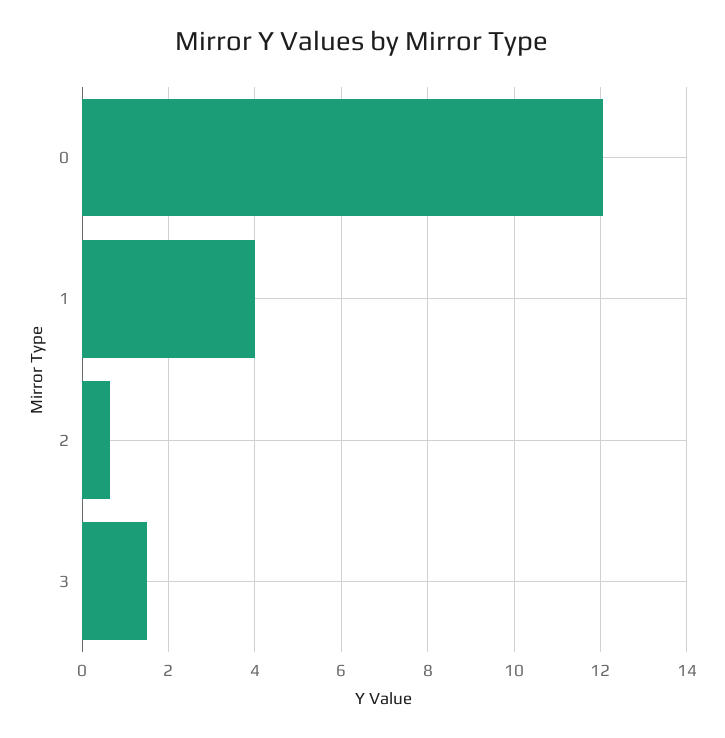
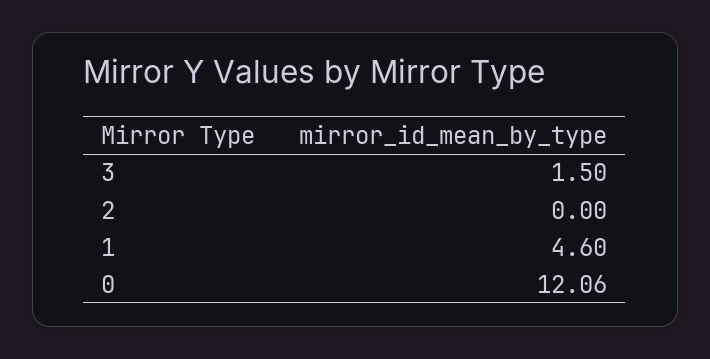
1: 4 -> 4.6
2: 0.6 -> 0

